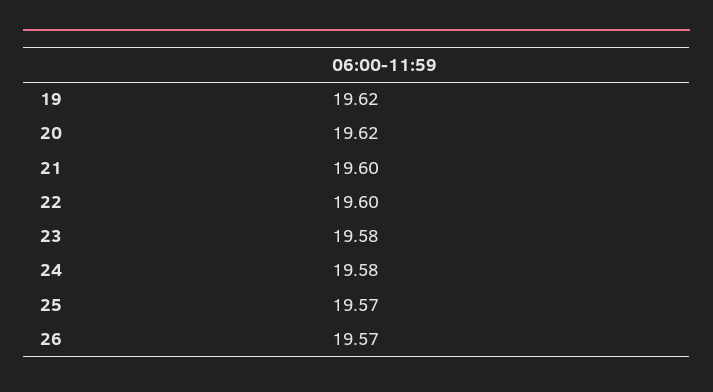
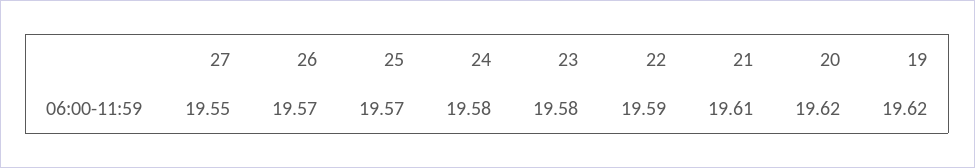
21: 19.6 -> 19.61
22: 19.6 -> 19.59
27: none -> 19.55

